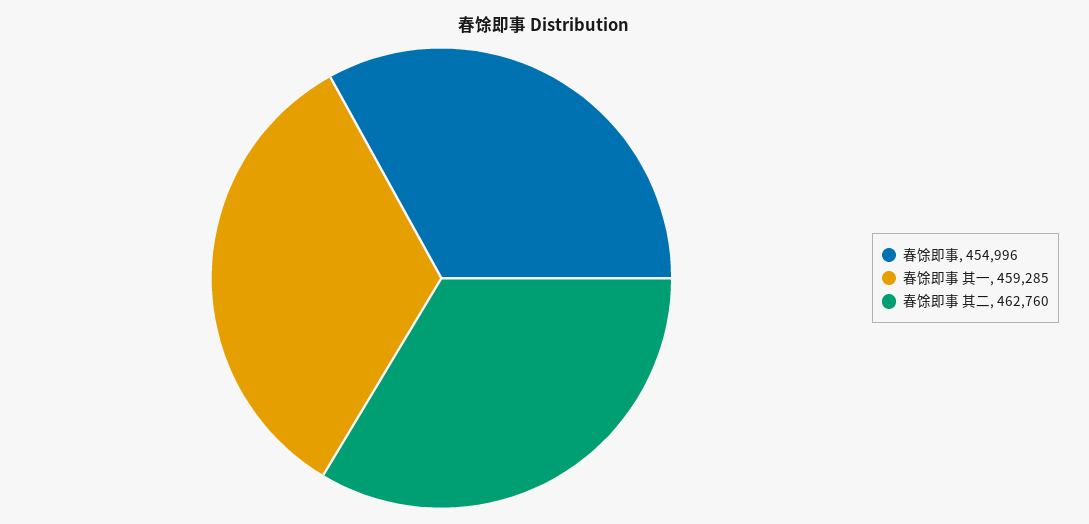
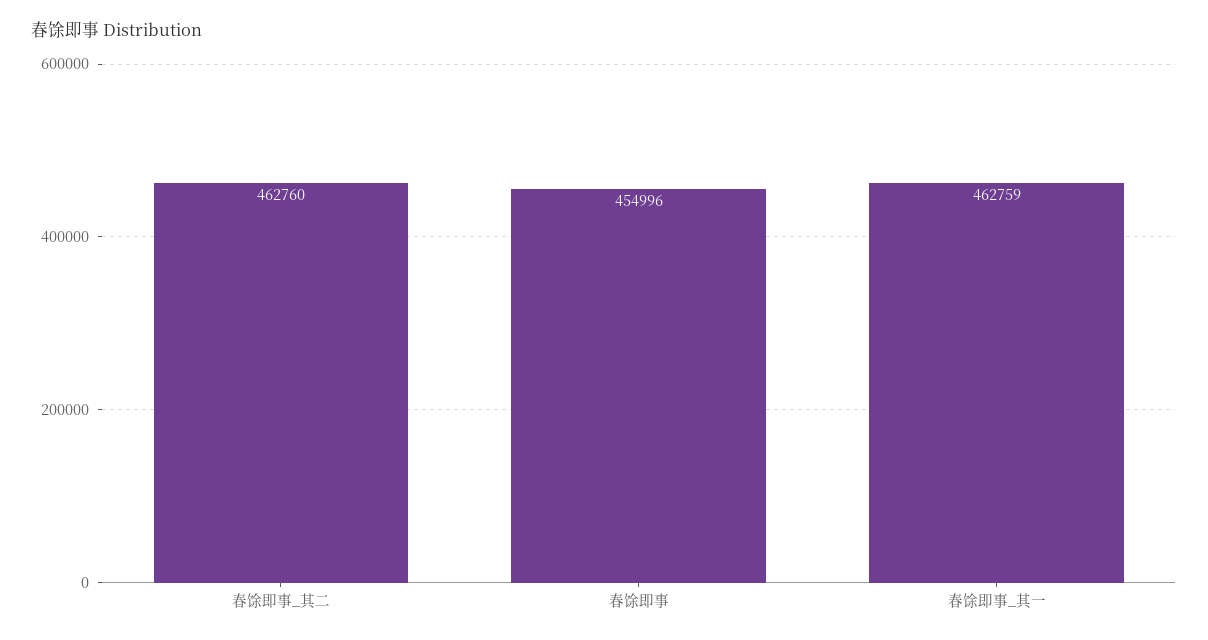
春馀即事 其一: 459285 -> 462759

